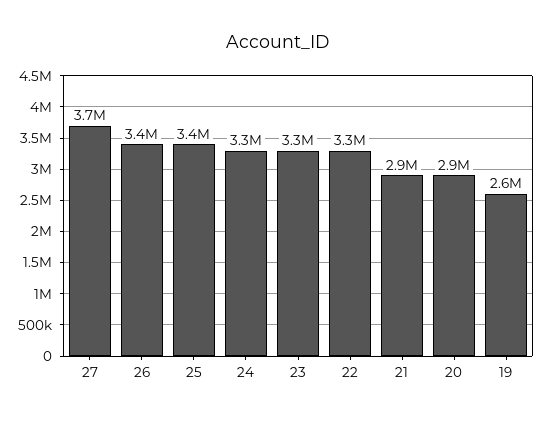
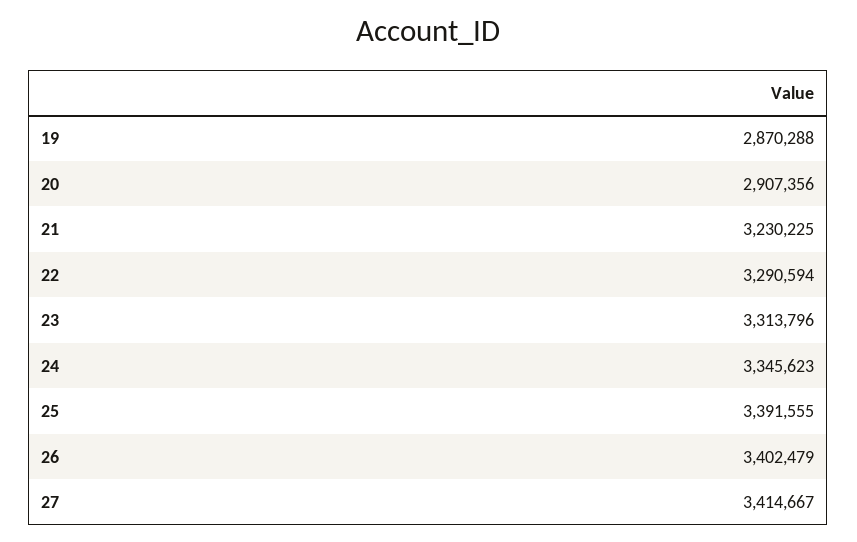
27: 3700000 -> 3414667
21: 2900000 -> 3230225
19: 2600000 -> 2870288

